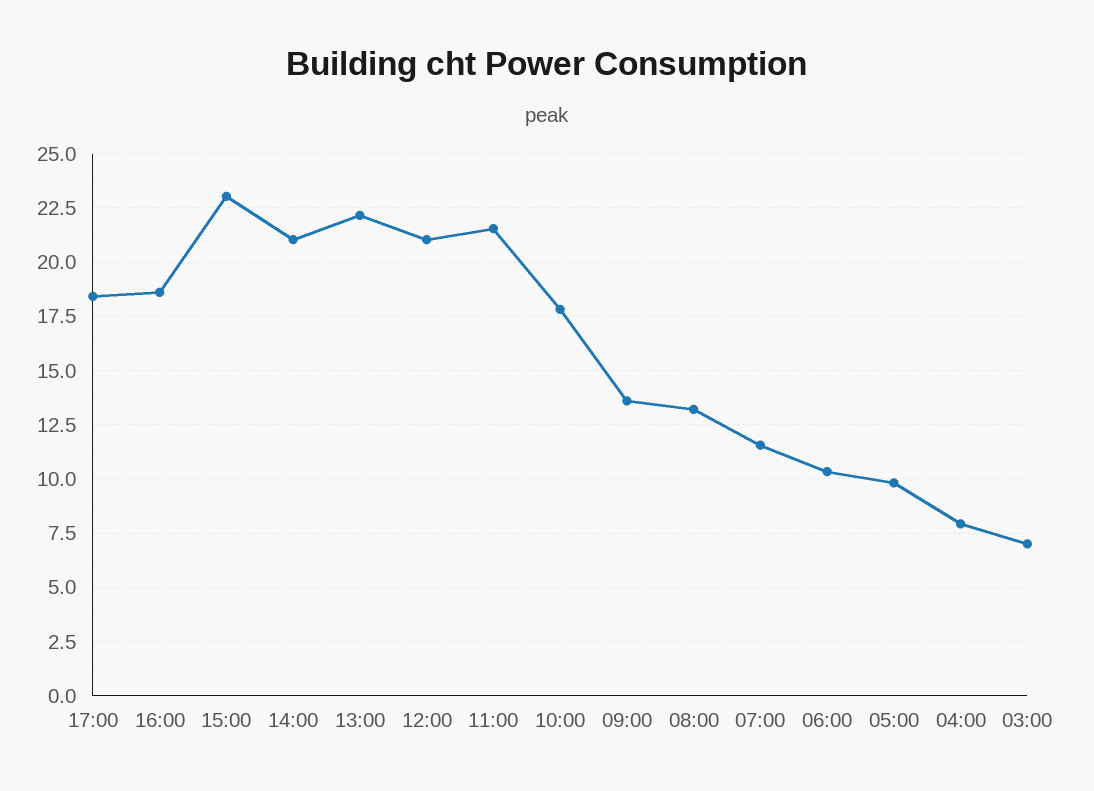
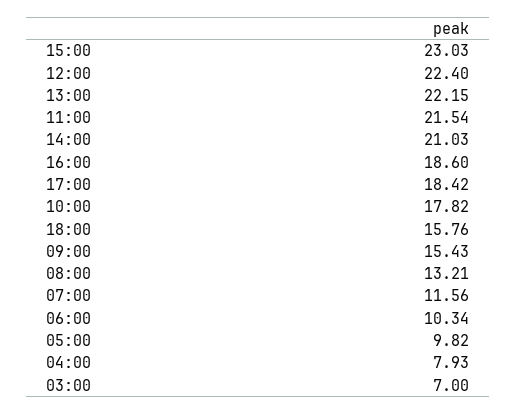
12:00: 21 -> 22.4
09:00: 13.5 -> 15.43
18:00: none -> 15.76

